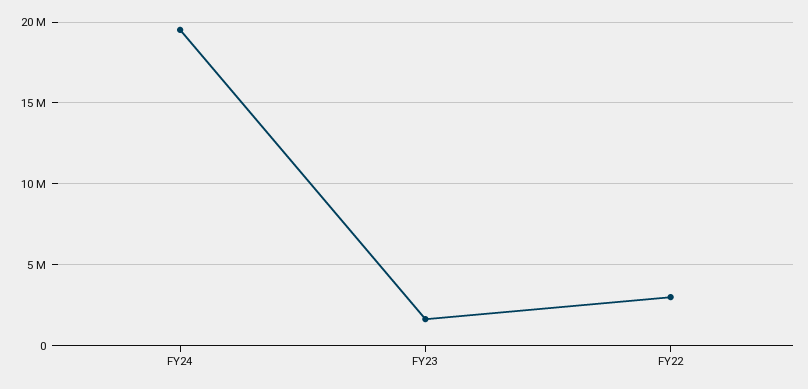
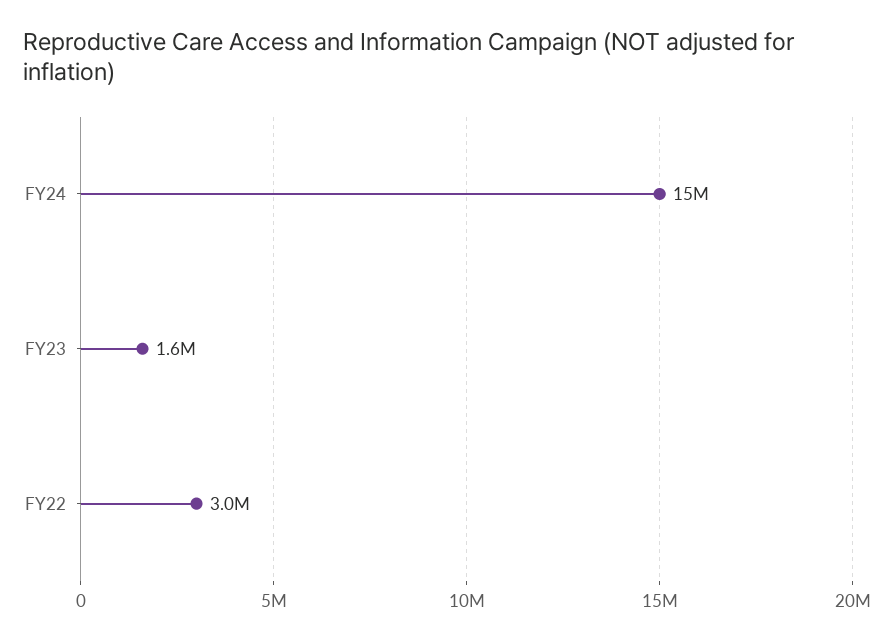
FY24: 19500000 -> 15000000

